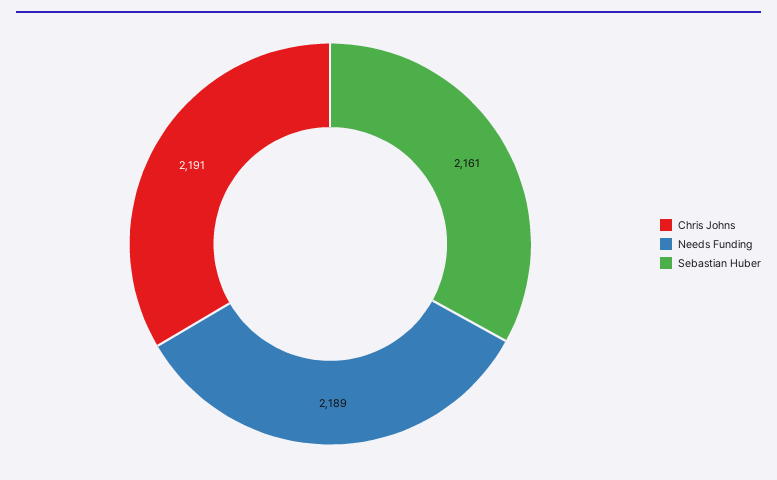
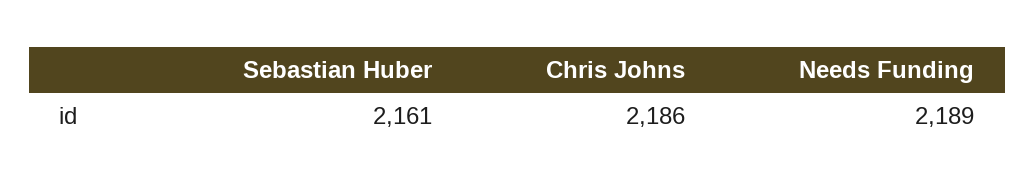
Chris Johns: 2191 -> 2186

